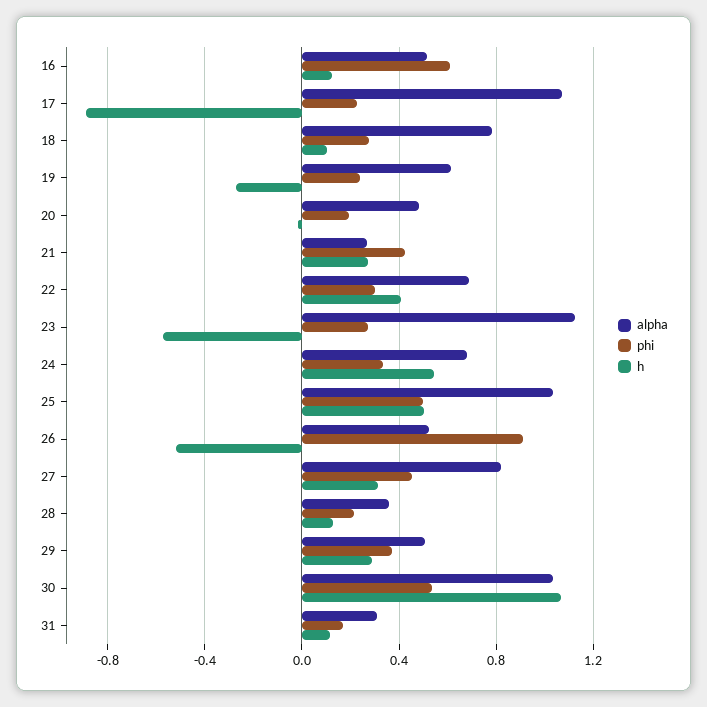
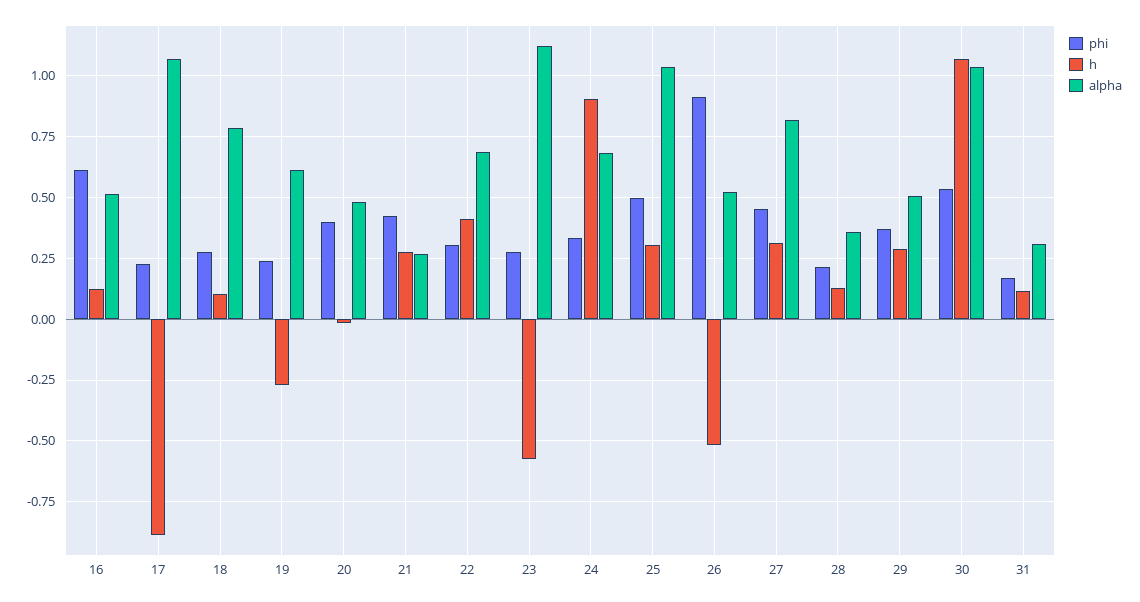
phi, 20: 0.2 -> 0.4
h, 24: 0.55 -> 0.9
h, 25: 0.5 -> 0.3

